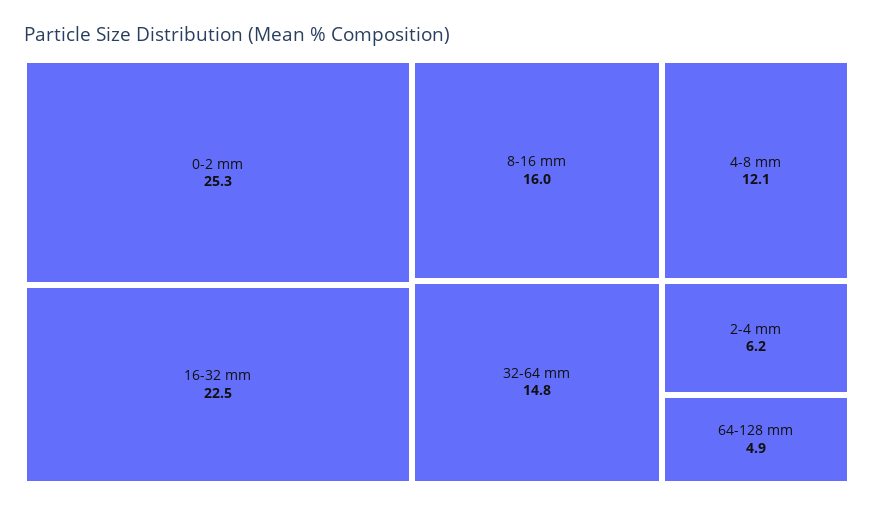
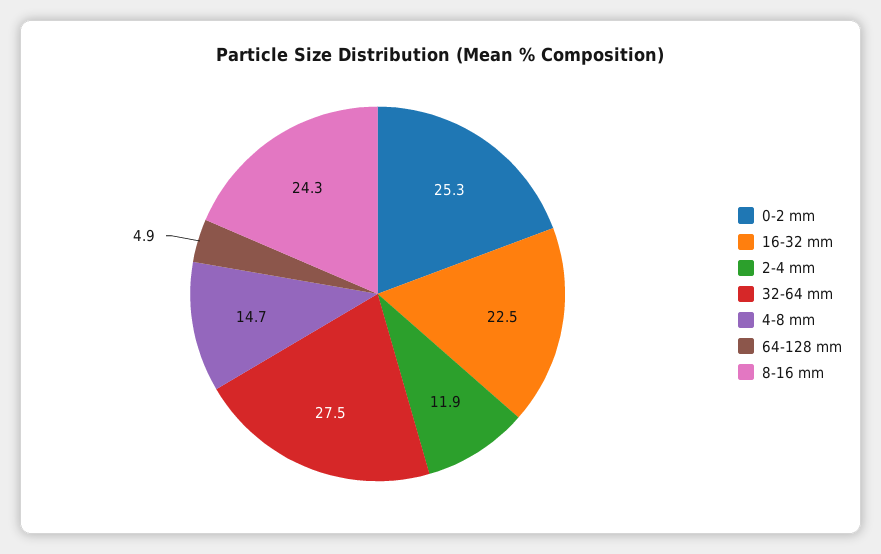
8-16 mm: 16 -> 24.3
32-64 mm: 14.8 -> 27.5
4-8 mm: 12.1 -> 14.7
2-4 mm: 6.2 -> 11.9

